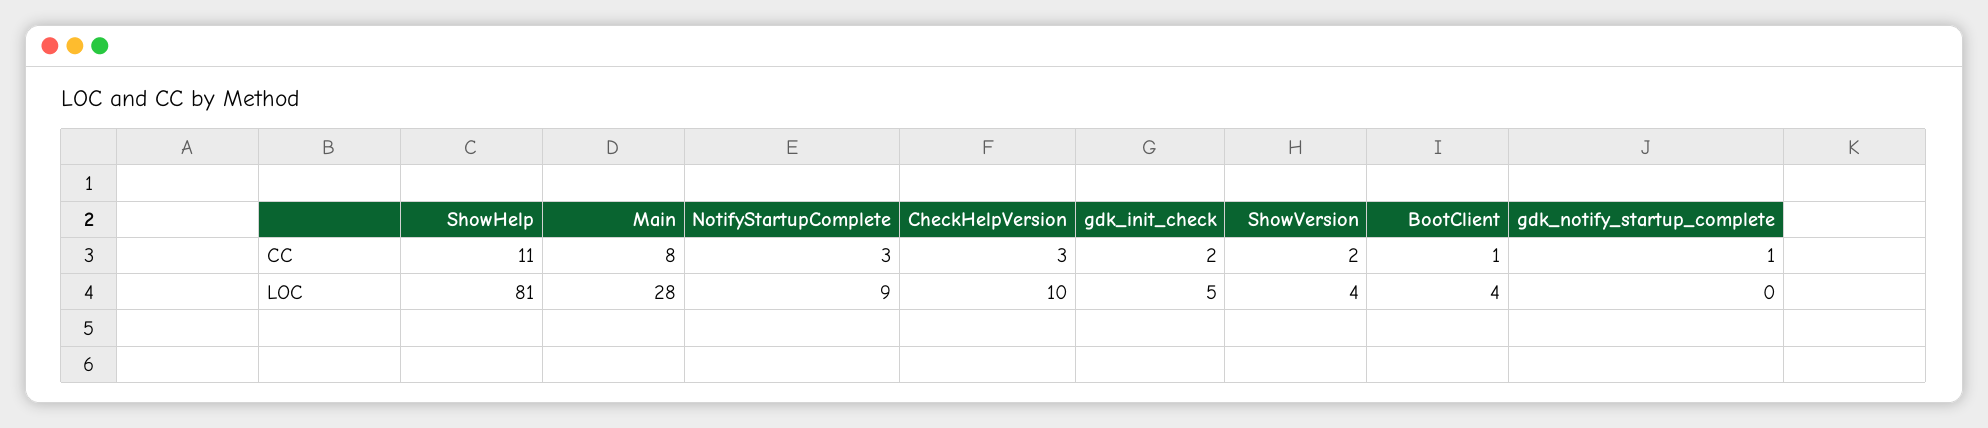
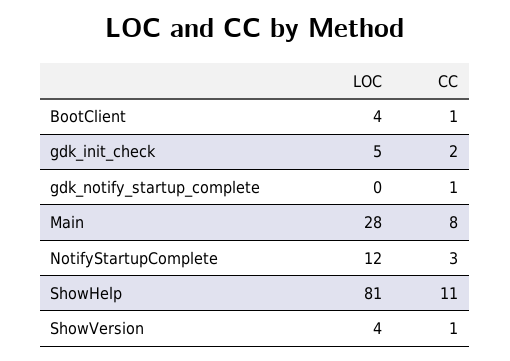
CheckHelpVersion, CC: 3 -> none
ShowVersion, CC: 2 -> 1
NotifyStartupComplete, LOC: 9 -> 12
CheckHelpVersion, LOC: 10 -> none

